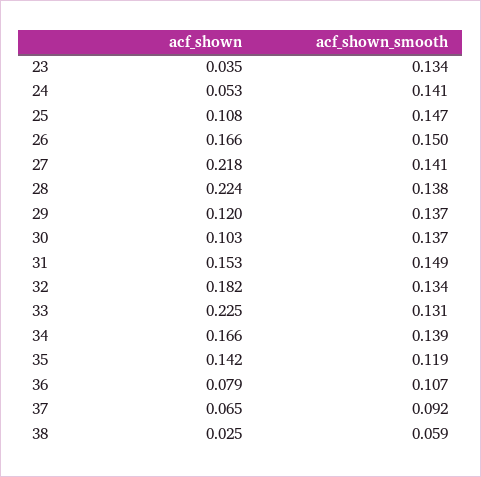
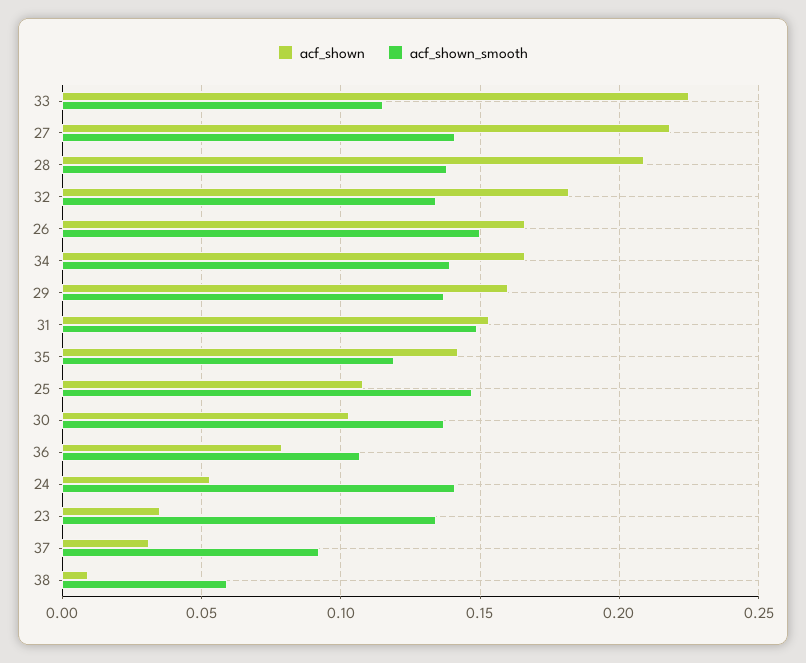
acf_shown, 28: 0.224 -> 0.21
acf_shown, 29: 0.12 -> 0.16
acf_shown_smooth, 33: 0.131 -> 0.115
acf_shown, 37: 0.065 -> 0.03
acf_shown, 38: 0.025 -> 0.01

